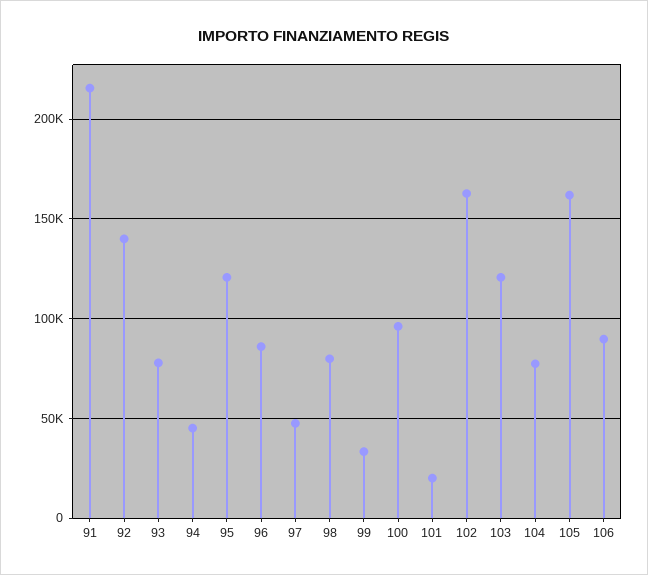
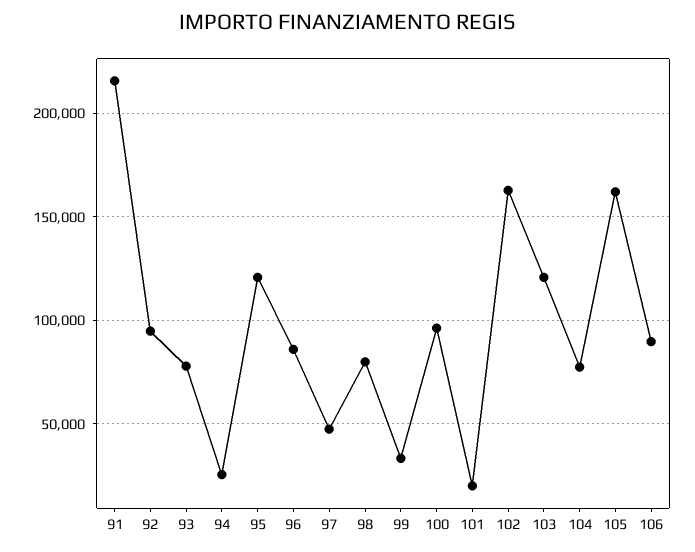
92: 140000 -> 95000
94: 45000 -> 25000

